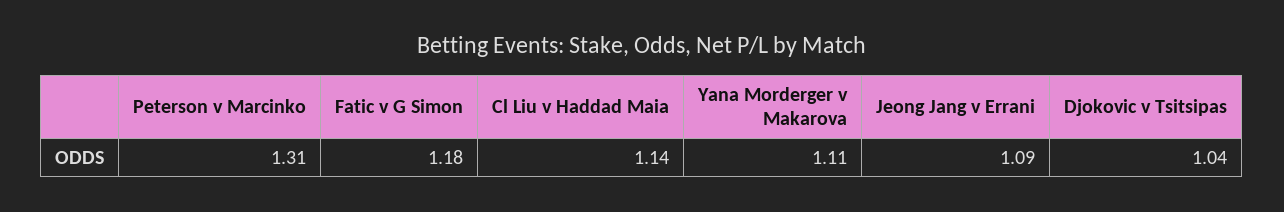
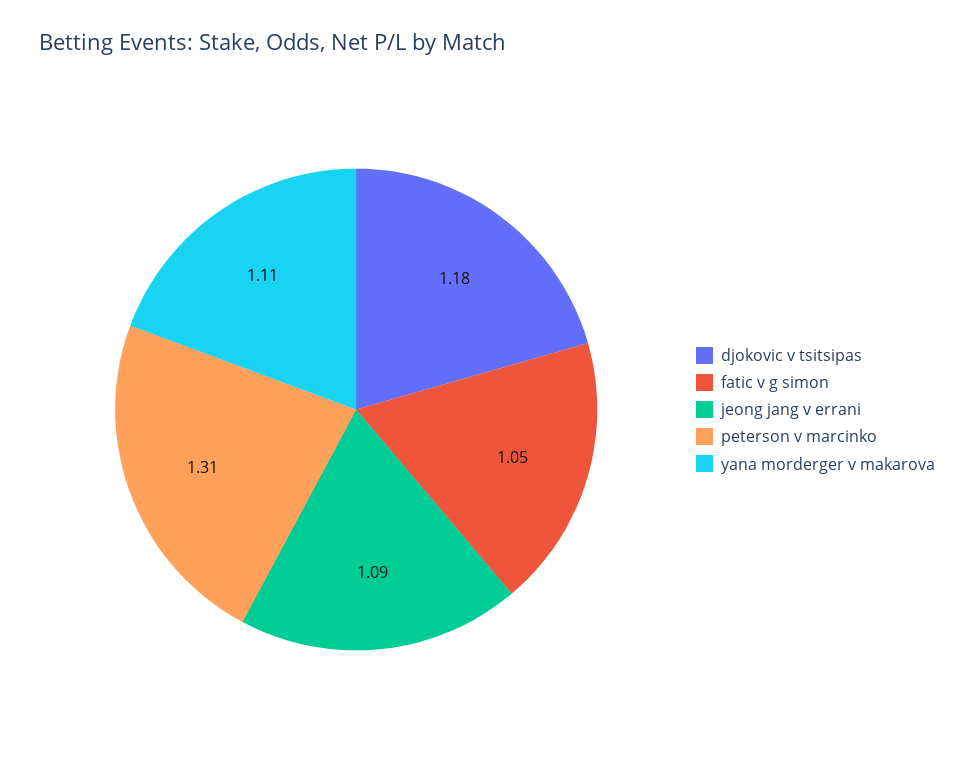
Fatic v G Simon: 1.18 -> 1.05
Cl Liu v Haddad Maia: 1.14 -> none
Djokovic v Tsitsipas: 1.04 -> 1.18

